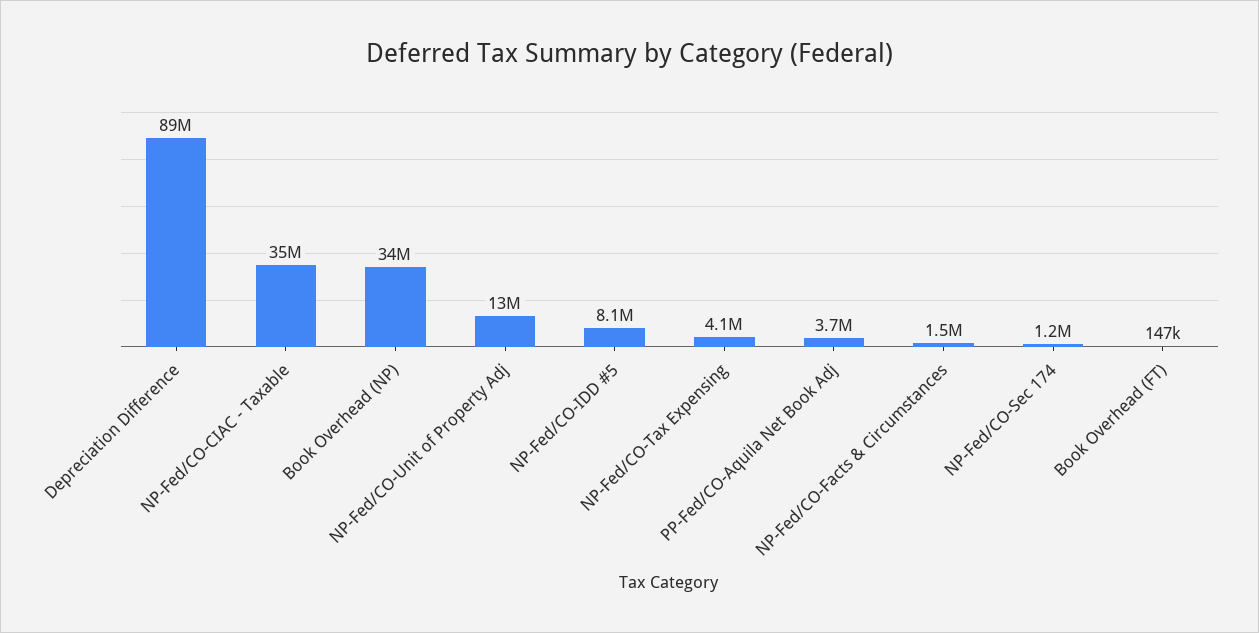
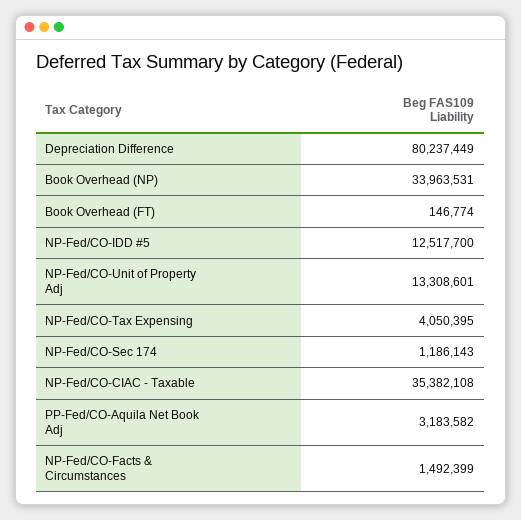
Depreciation Difference: 89000000 -> 80237449
NP-Fed/CO-IDD #5: 8100000 -> 12517700
PP-Fed/CO-Aquila Net Book Adj: 3700000 -> 3183582

